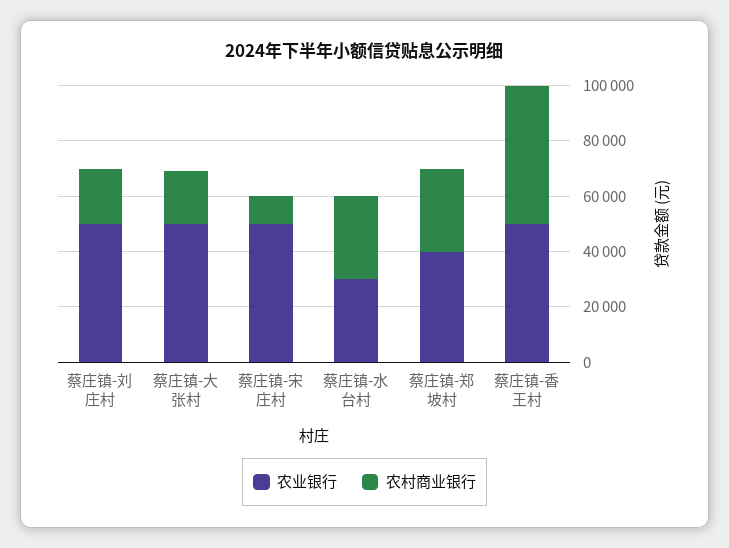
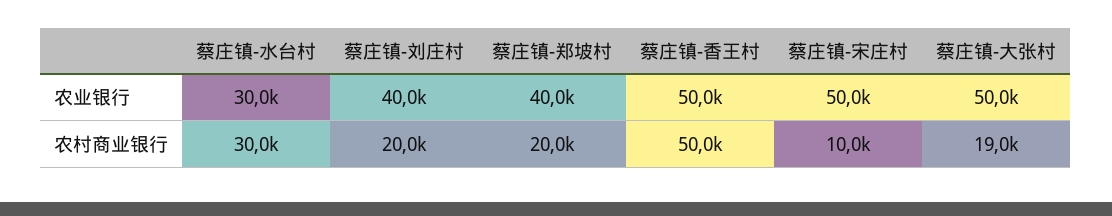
农业银行, 蔡庄镇-刘庄村: 50000 -> 40000
农村商业银行, 蔡庄镇-郑坡村: 30000 -> 20000

